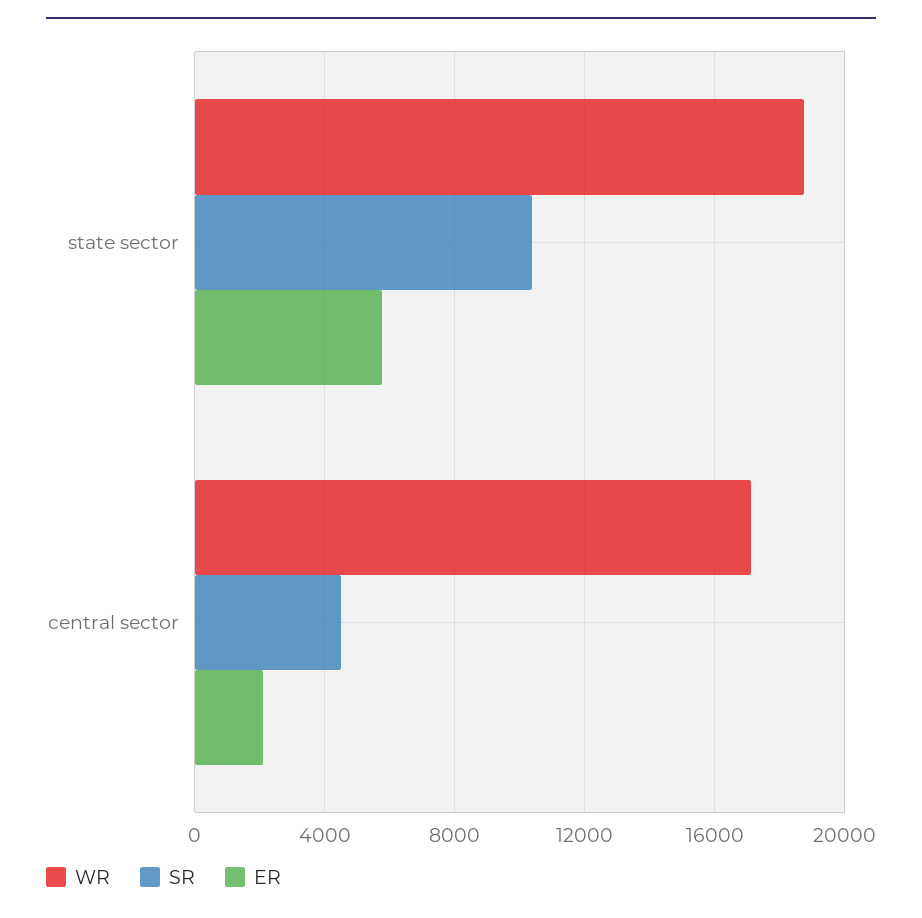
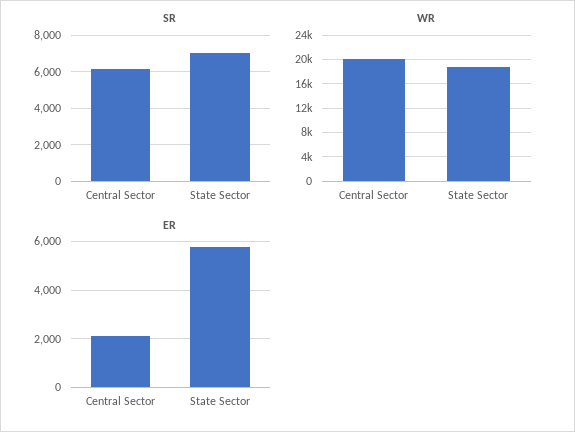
SR, state sector: 10500 -> 7000
WR, central sector: 17000 -> 20000
SR, central sector: 4500 -> 6000

